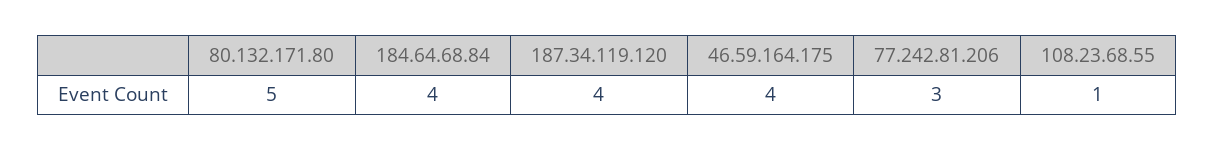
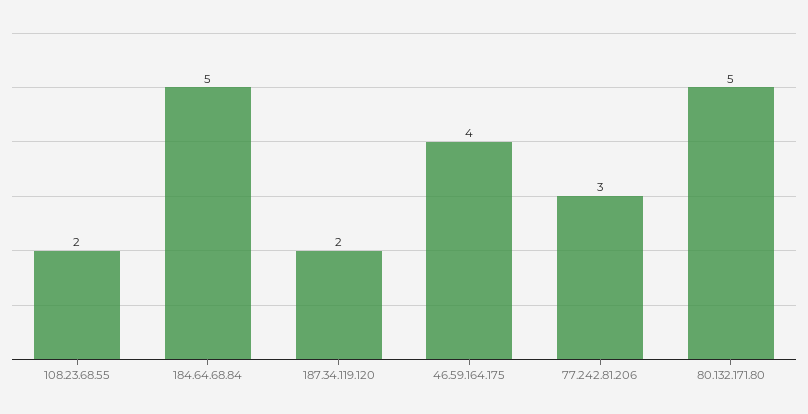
184.64.68.84: 4 -> 5
187.34.119.120: 4 -> 2
108.23.68.55: 1 -> 2

